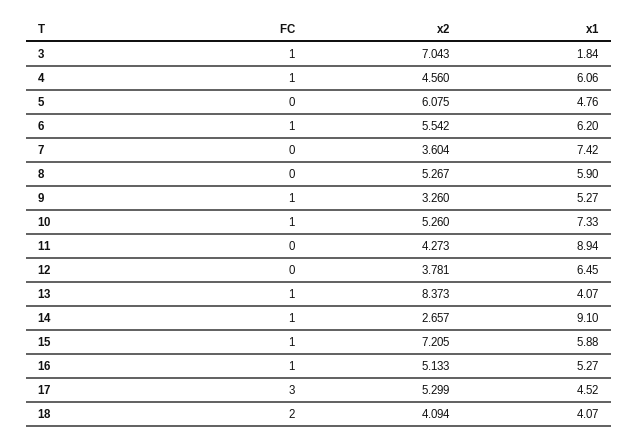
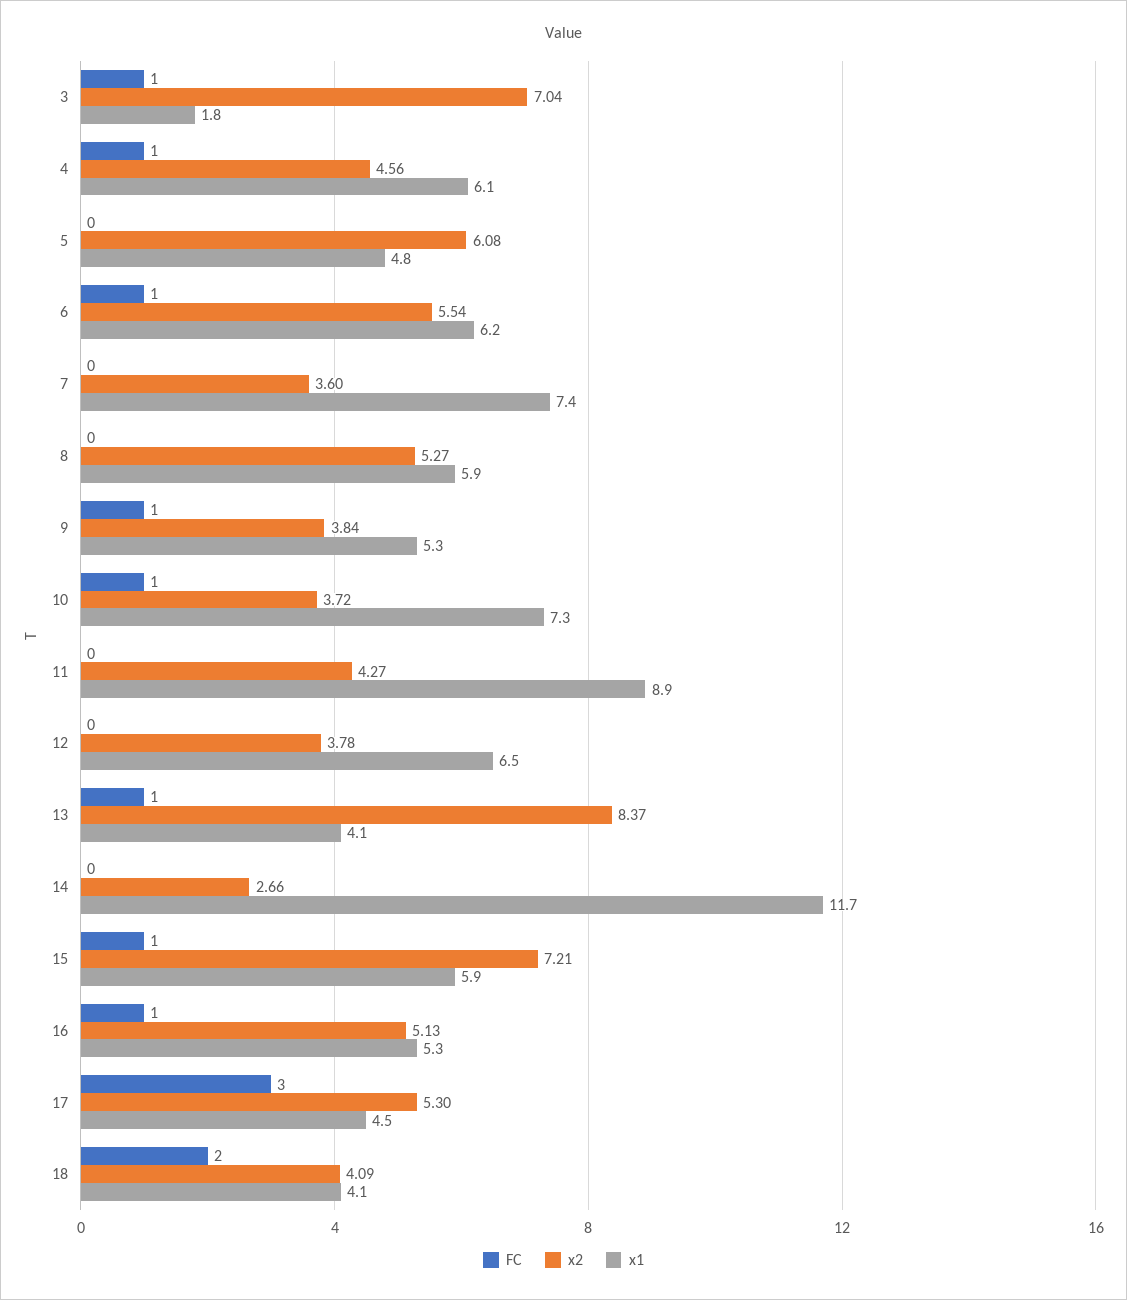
x2, 9: 3.26 -> 3.84
x2, 10: 5.26 -> 3.72
FC, 14: 1 -> 0
x1, 14: 9.1 -> 11.7

